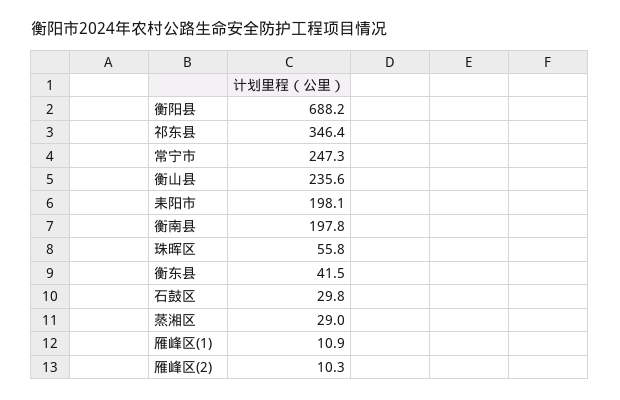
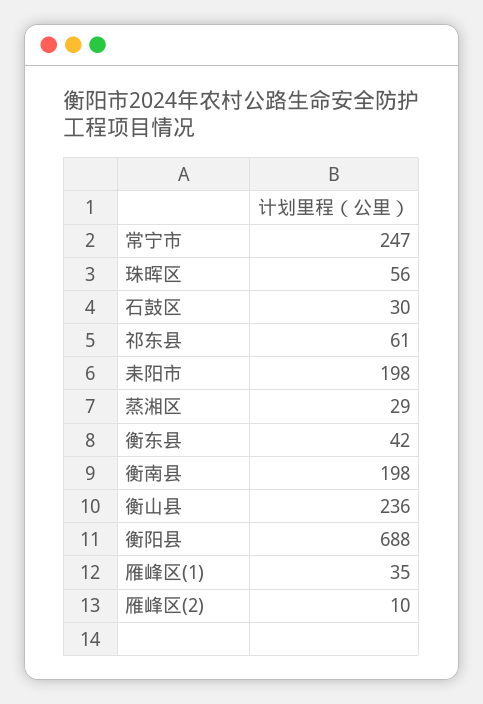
祁东县: 346.4 -> 61
雁峰区(1): 10.9 -> 35

